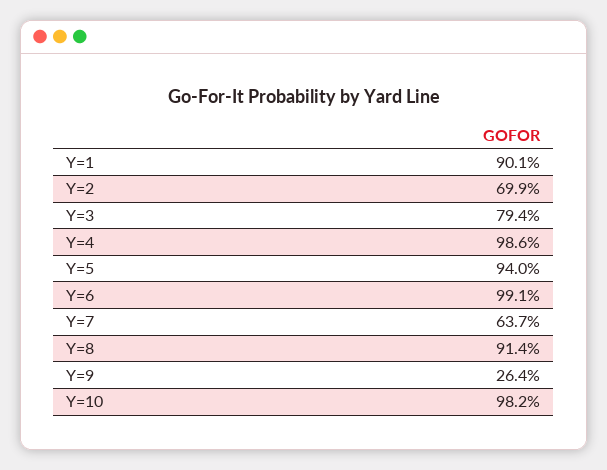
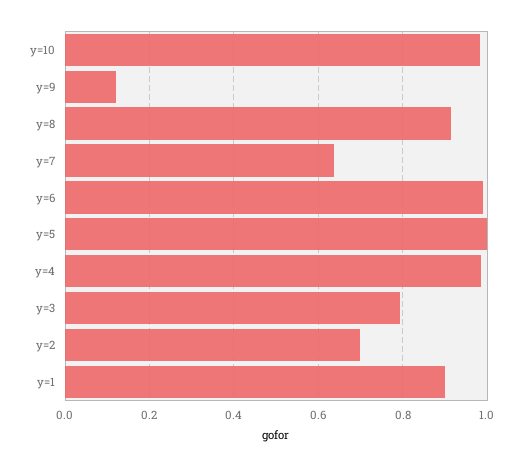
Y=5: 0.94 -> 1
Y=9: 0.264 -> 0.12

